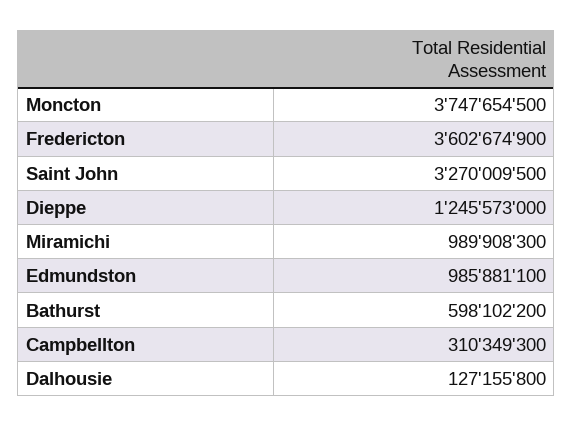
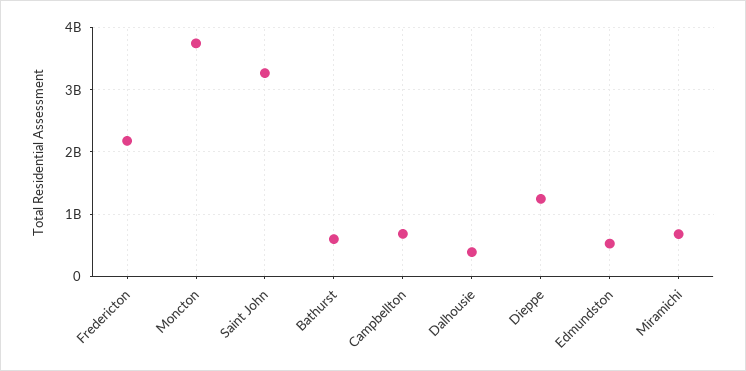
Fredericton: 3602674900 -> 2200000000
Miramichi: 989908300 -> 700000000
Edmundston: 985881100 -> 500000000
Campbellton: 310349300 -> 700000000
Dalhousie: 127155800 -> 400000000

